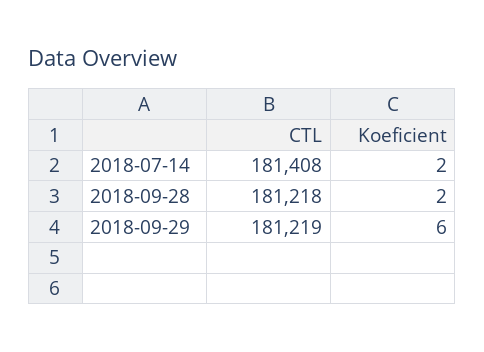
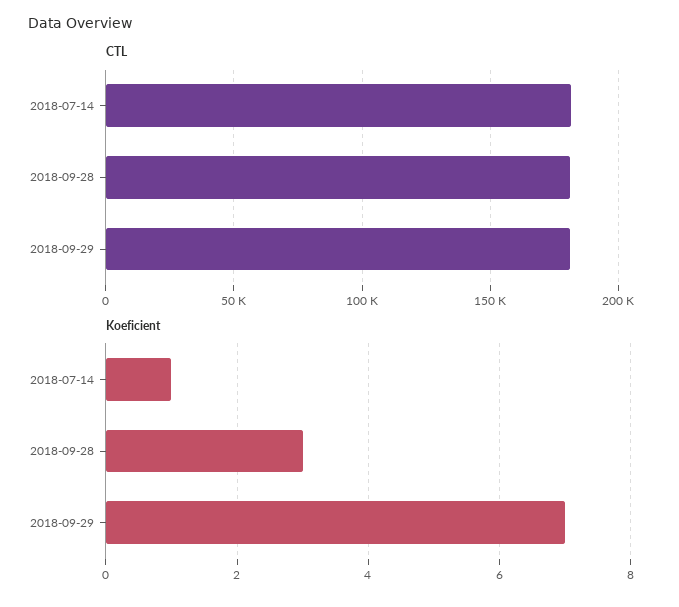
Koeficient, 2018-07-14: 2 -> 1
Koeficient, 2018-09-28: 2 -> 3
Koeficient, 2018-09-29: 6 -> 7

